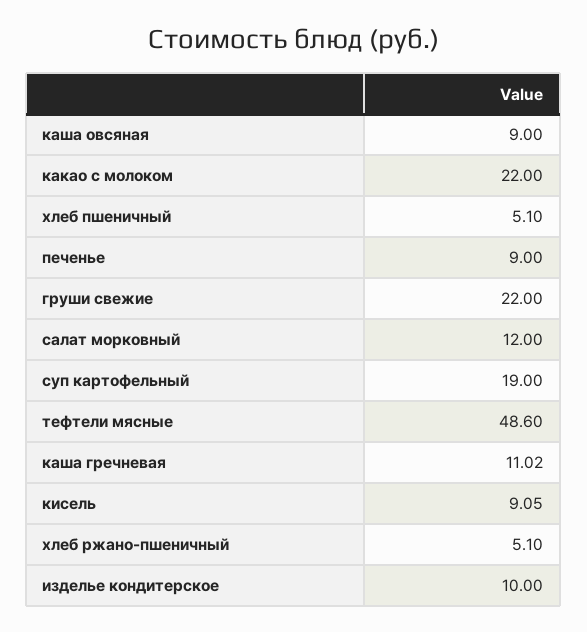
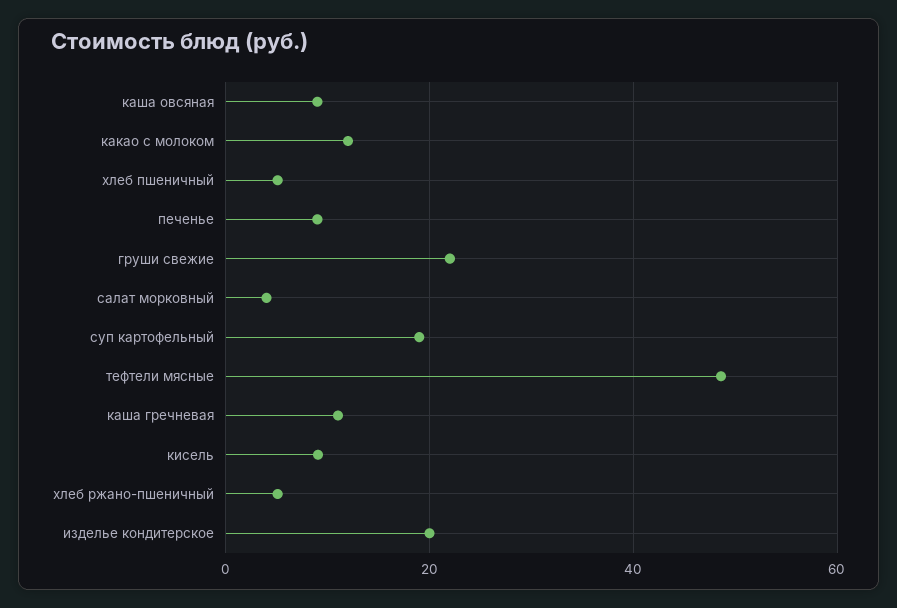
какао с молоком: 22 -> 12
салат морковный: 12 -> 4
изделье кондитерское: 10 -> 20

